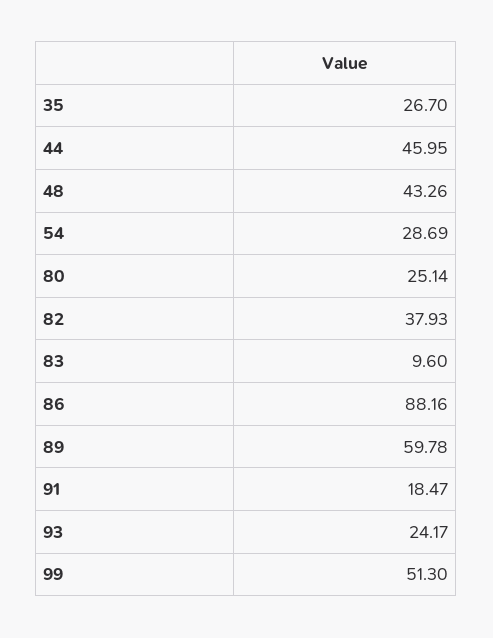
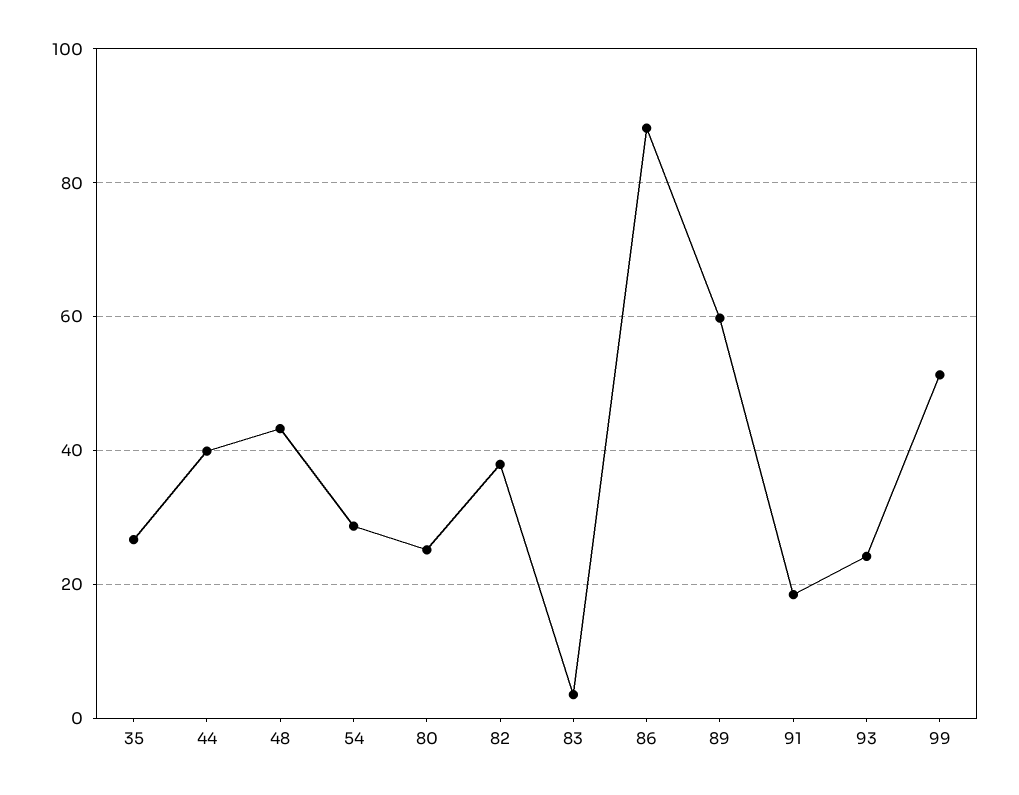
44: 45.95 -> 40
83: 9.6 -> 4

